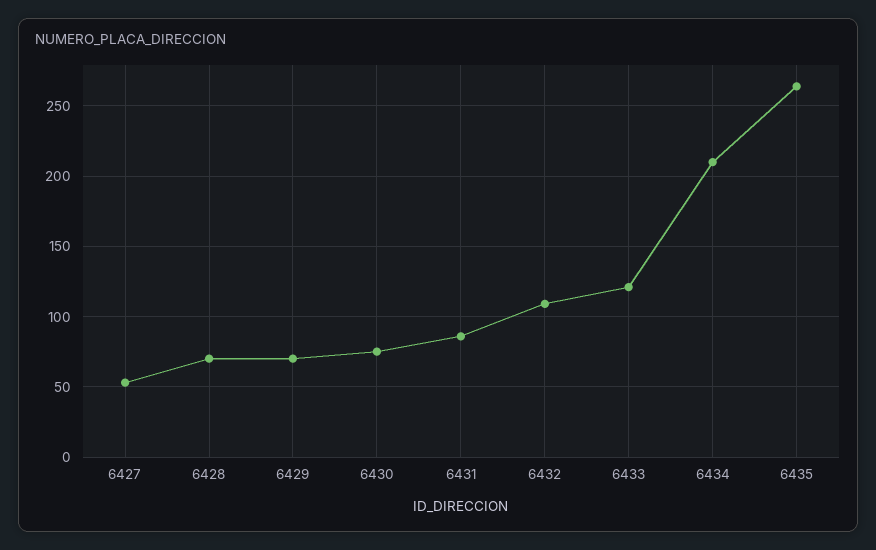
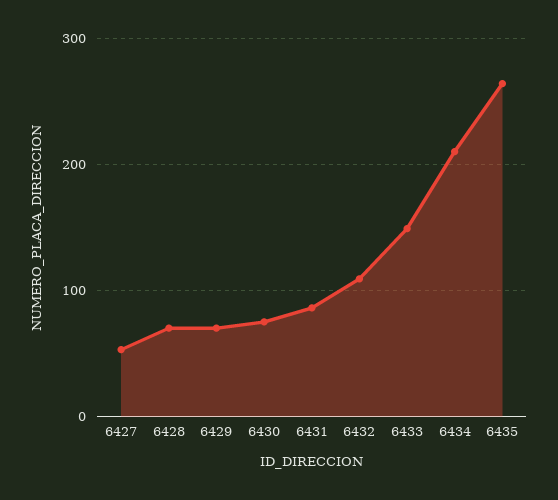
6433: 120 -> 150

